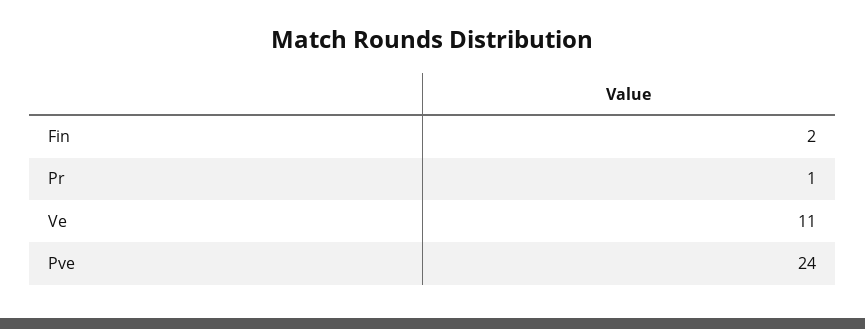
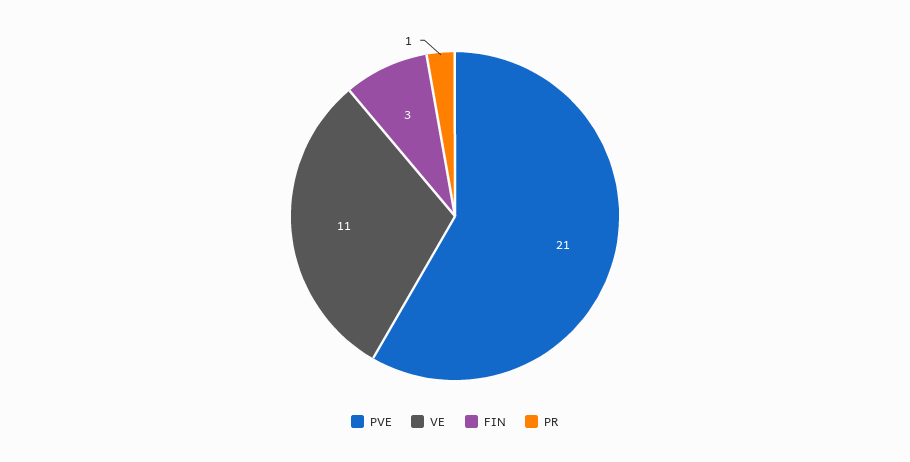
Fin: 2 -> 3
Pve: 24 -> 21

